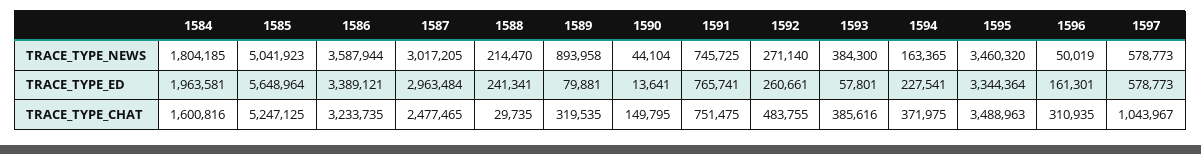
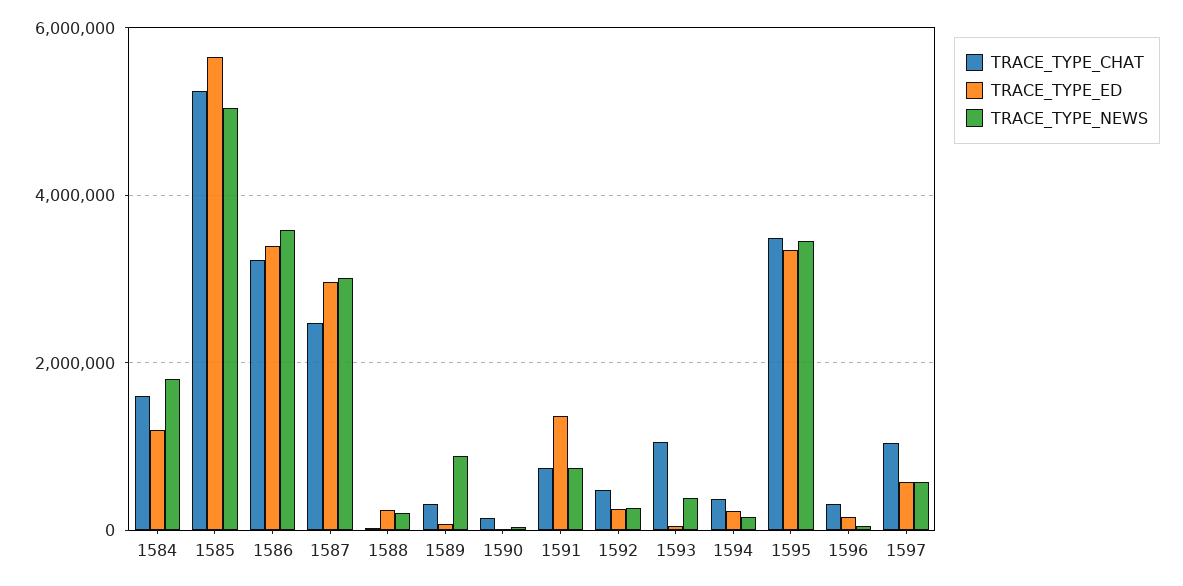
TRACE_TYPE_ED, 1584: 1963581 -> 1200000
TRACE_TYPE_ED, 1591: 765741 -> 1400000
TRACE_TYPE_CHAT, 1593: 385616 -> 1000000

